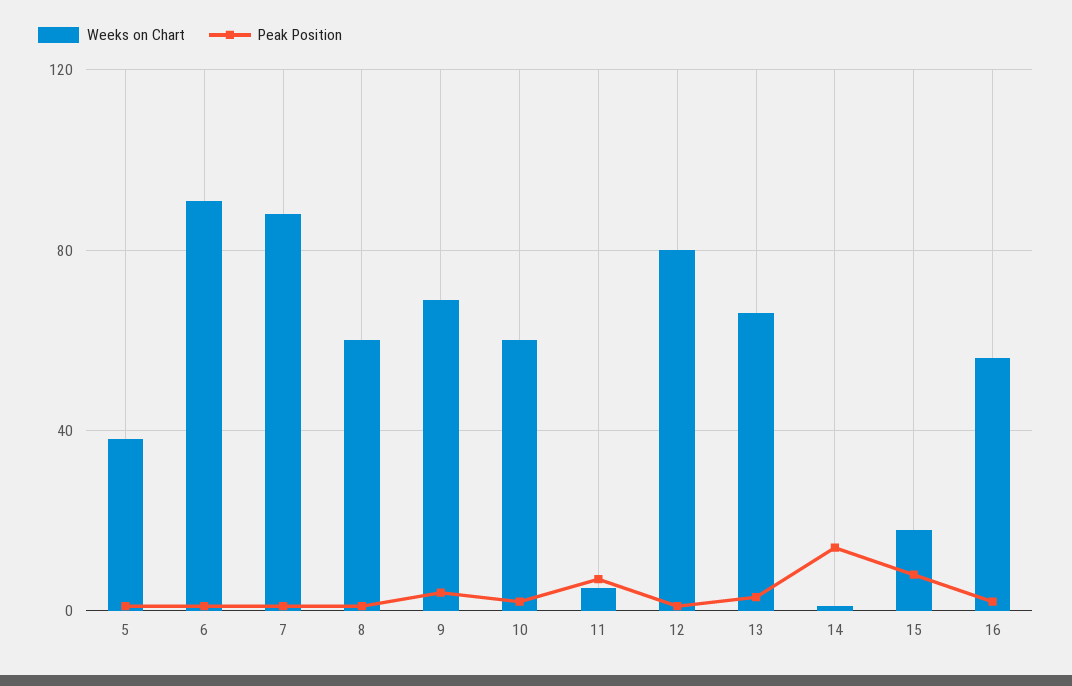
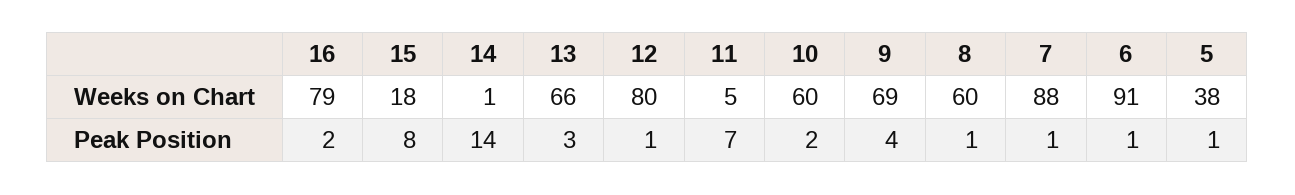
Weeks on Chart, 16: 55 -> 79

